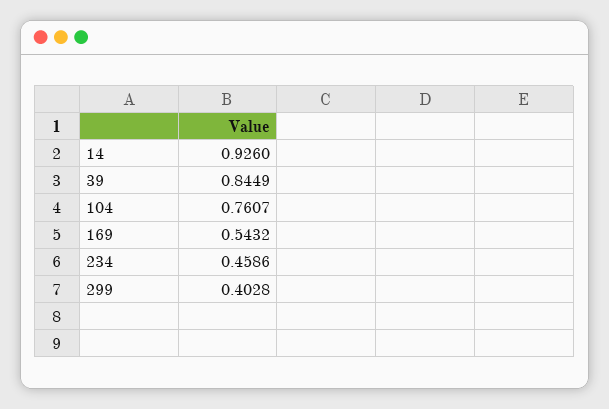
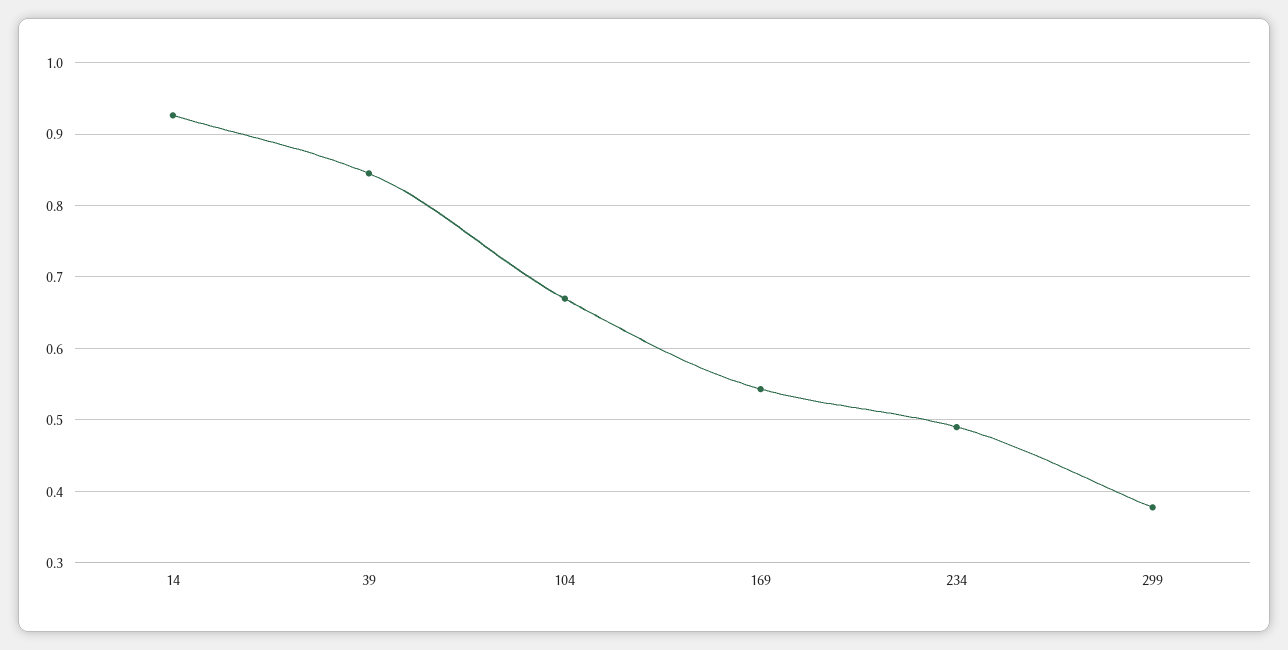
104: 0.7607 -> 0.67
234: 0.4586 -> 0.49
299: 0.4028 -> 0.38

